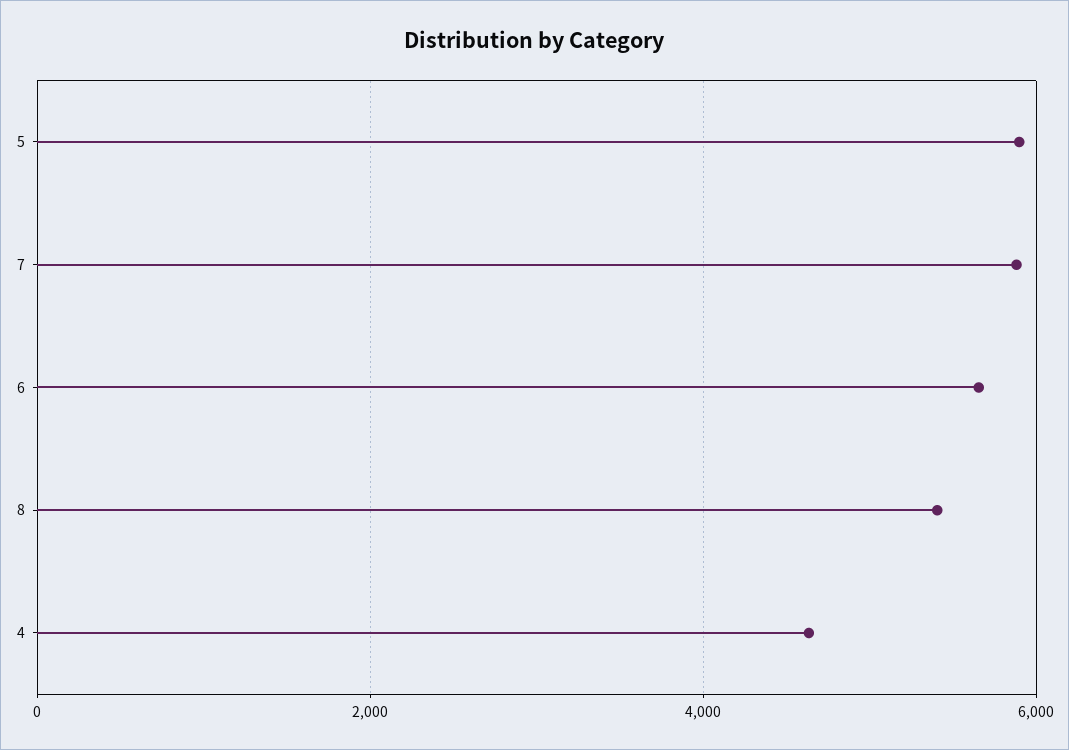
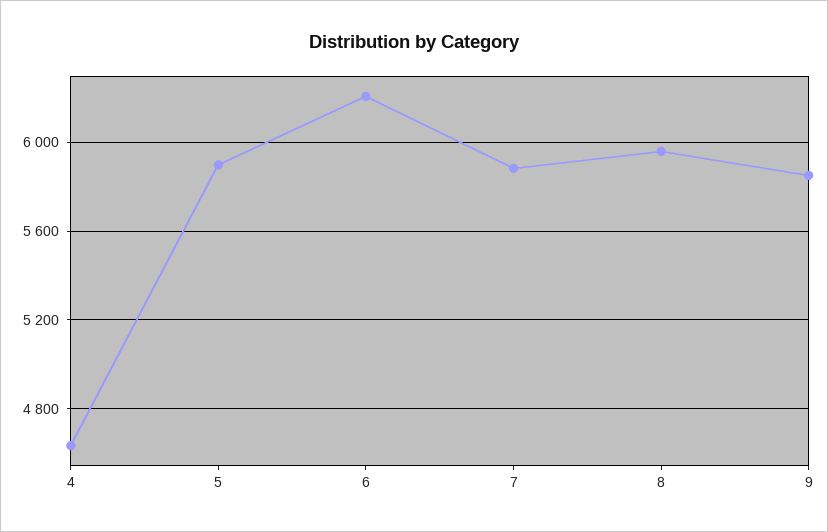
6: 5600 -> 6200
8: 5400 -> 5950
9: none -> 5850

